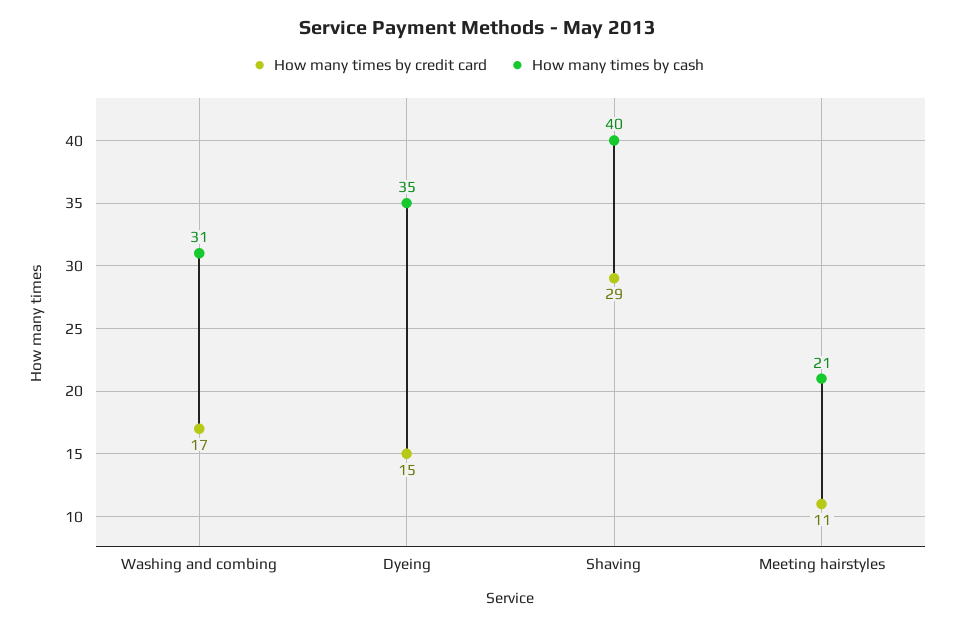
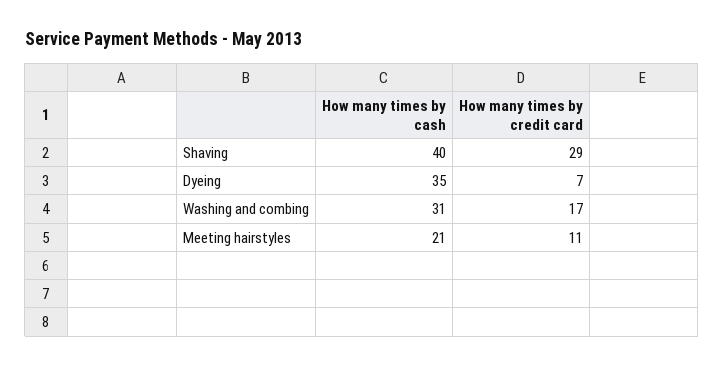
How many times by credit card, Dyeing: 15 -> 7

